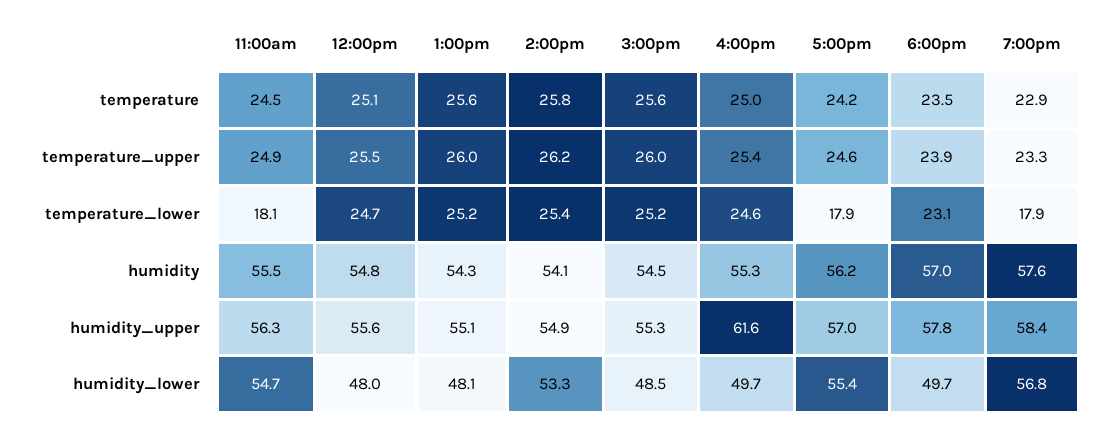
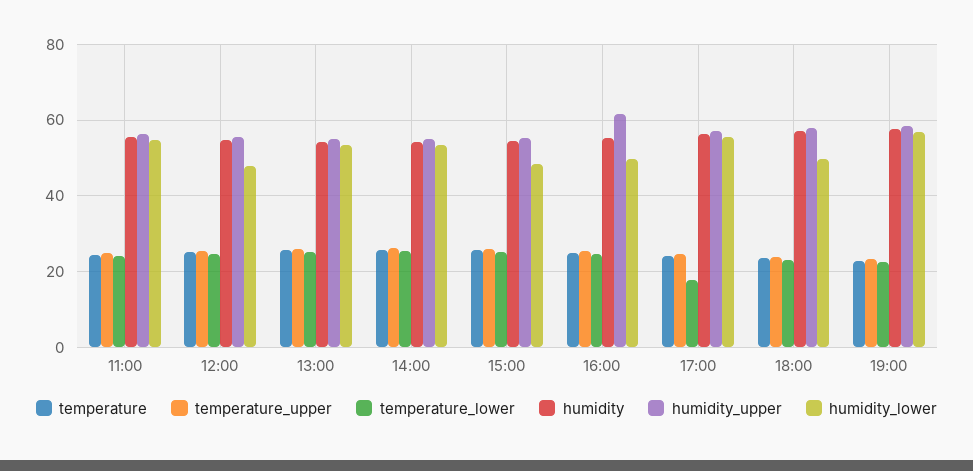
temperature_lower, 11:00am: 18.1 -> 24
temperature_lower, 7:00pm: 17.9 -> 22
humidity_lower, 1:00pm: 48.1 -> 54

